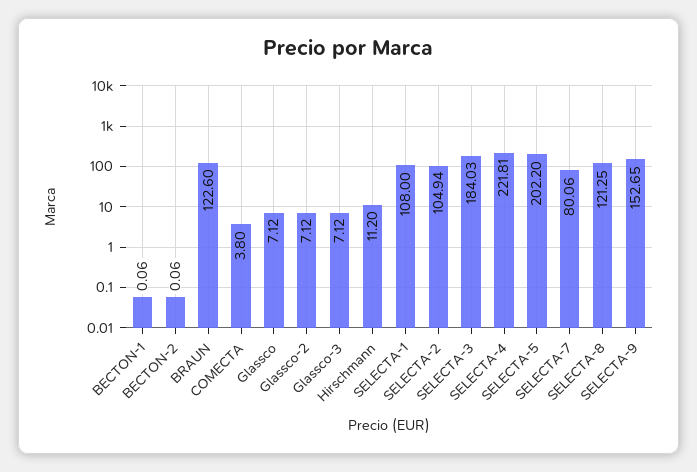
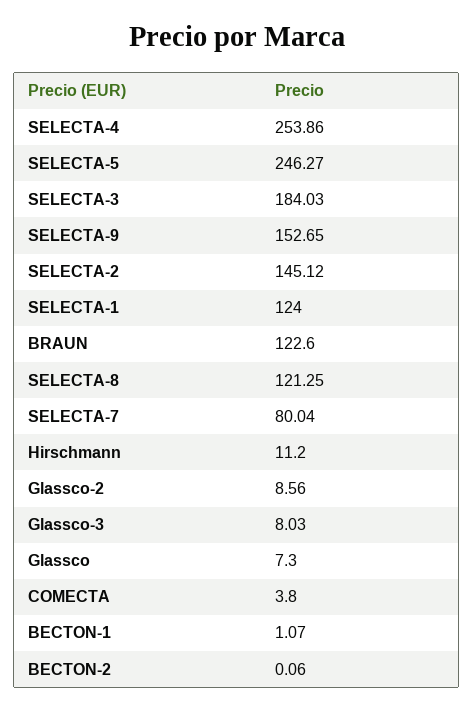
BECTON-1: 0.06 -> 1.07
Glassco: 7.12 -> 7.3
Glassco-2: 7.12 -> 8.56
Glassco-3: 7.12 -> 8.03
SELECTA-1: 108 -> 124
SELECTA-2: 104.94 -> 145.12
SELECTA-4: 221.81 -> 253.86
SELECTA-5: 202.2 -> 246.27
SELECTA-7: 80.06 -> 80.04

